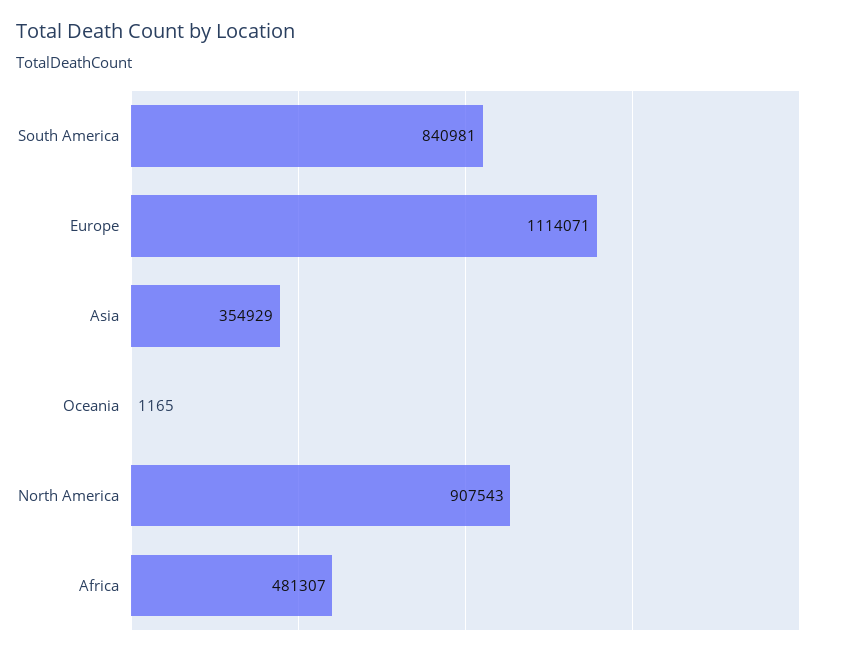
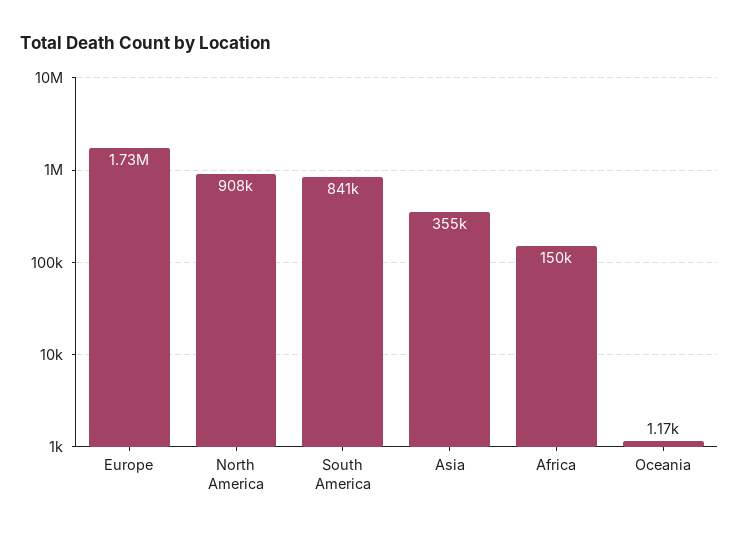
Europe: 1114071 -> 1730000
Africa: 481307 -> 150000

